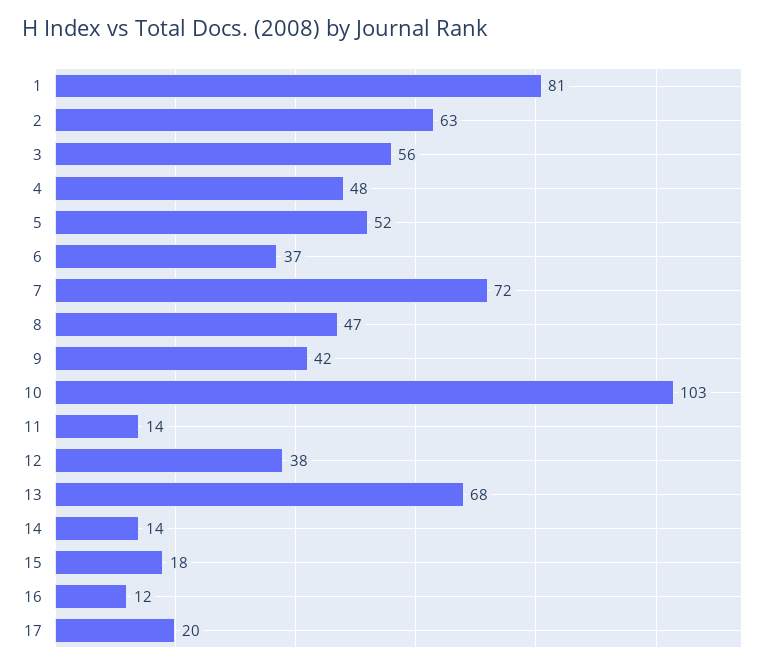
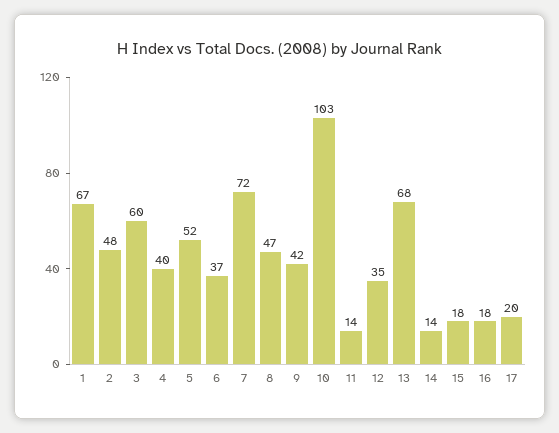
1: 81 -> 67
2: 63 -> 48
3: 56 -> 60
4: 48 -> 40
12: 38 -> 35
16: 12 -> 18

